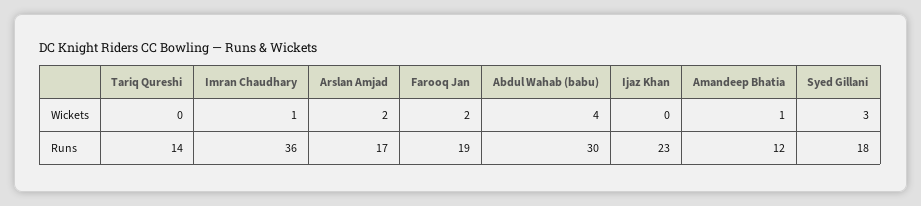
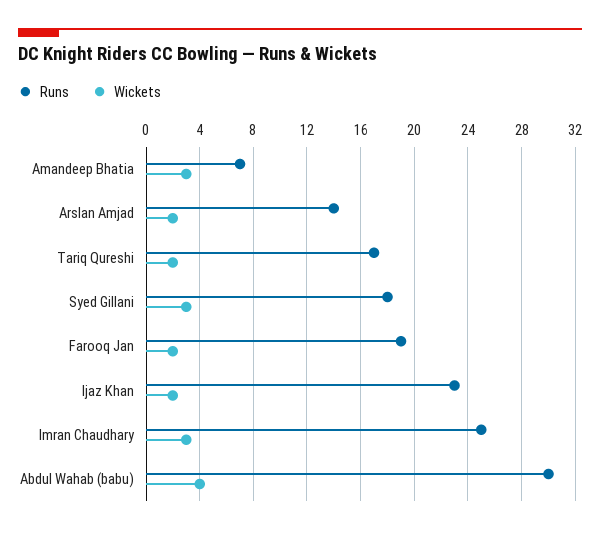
Wickets, Tariq Qureshi: 0 -> 2
Wickets, Imran Chaudhary: 1 -> 3
Wickets, Ijaz Khan: 0 -> 2
Wickets, Amandeep Bhatia: 1 -> 3
Runs, Tariq Qureshi: 14 -> 17
Runs, Imran Chaudhary: 36 -> 25
Runs, Arslan Amjad: 17 -> 14
Runs, Amandeep Bhatia: 12 -> 7

